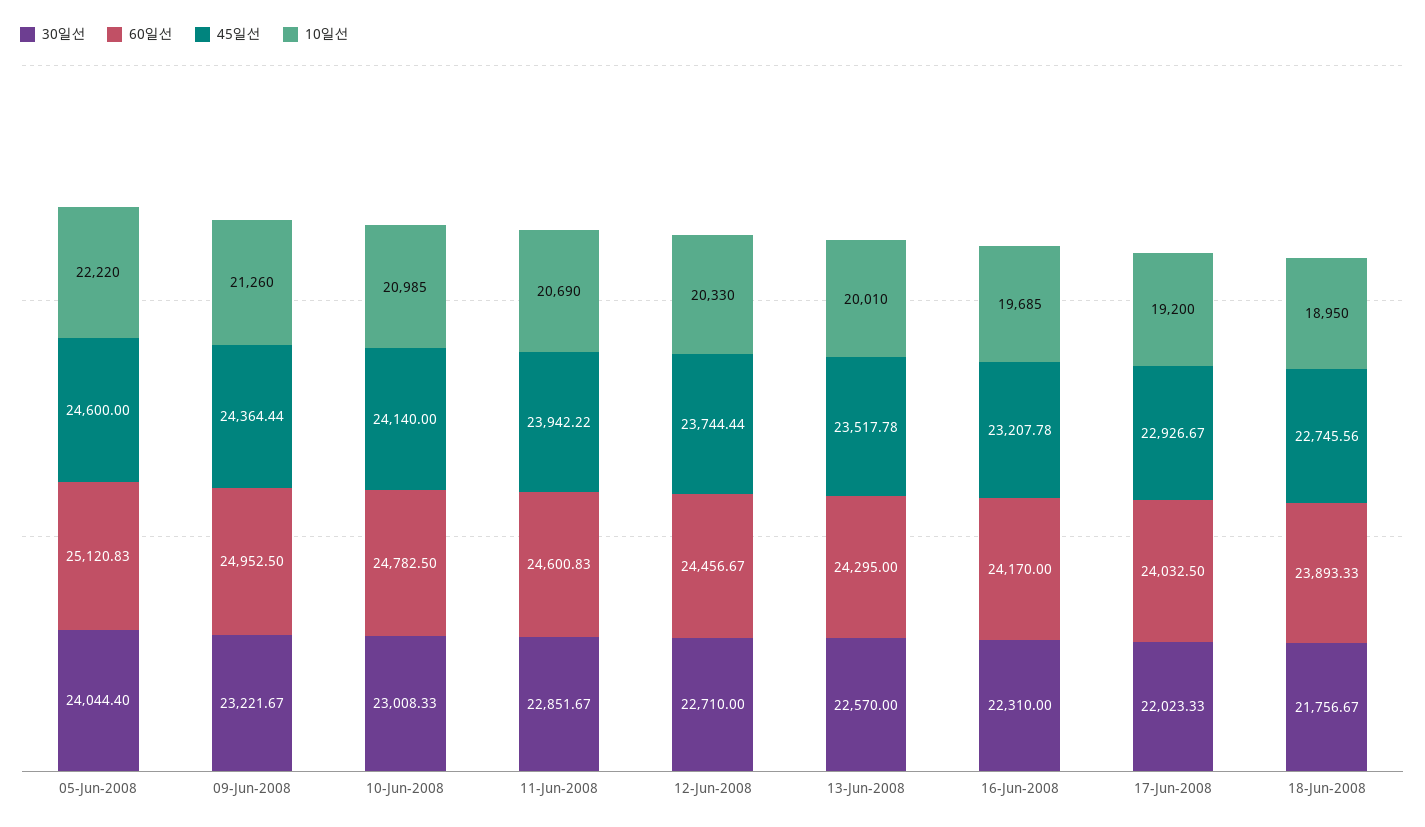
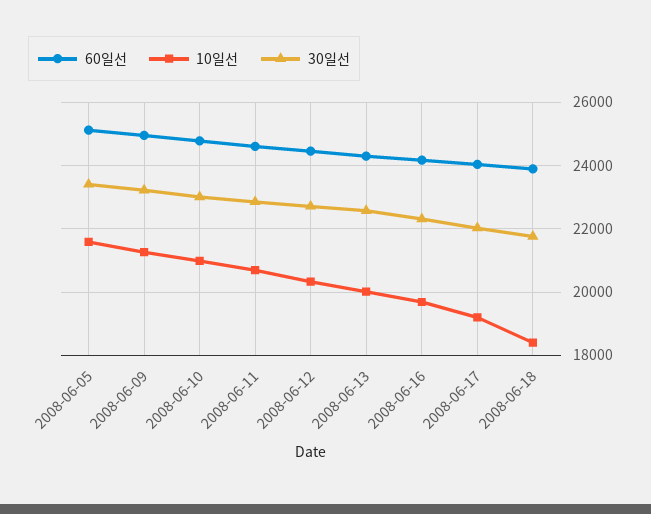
30일선, 05-Jun-2008: 24044.4 -> 23400
45일선, 05-Jun-2008: 24600 -> none
10일선, 05-Jun-2008: 22220 -> 21600
45일선, 09-Jun-2008: 24364.44 -> none
45일선, 10-Jun-2008: 24140 -> none
45일선, 11-Jun-2008: 23942.22 -> none
45일선, 12-Jun-2008: 23744.44 -> none
45일선, 13-Jun-2008: 23517.78 -> none
45일선, 16-Jun-2008: 23207.78 -> none
45일선, 17-Jun-2008: 22926.67 -> none
45일선, 18-Jun-2008: 22745.56 -> none
10일선, 18-Jun-2008: 18950 -> 18400

